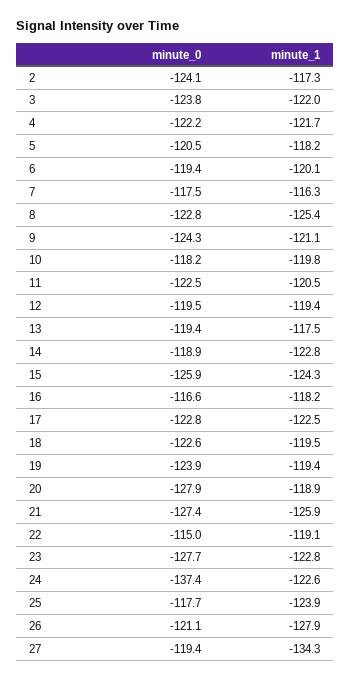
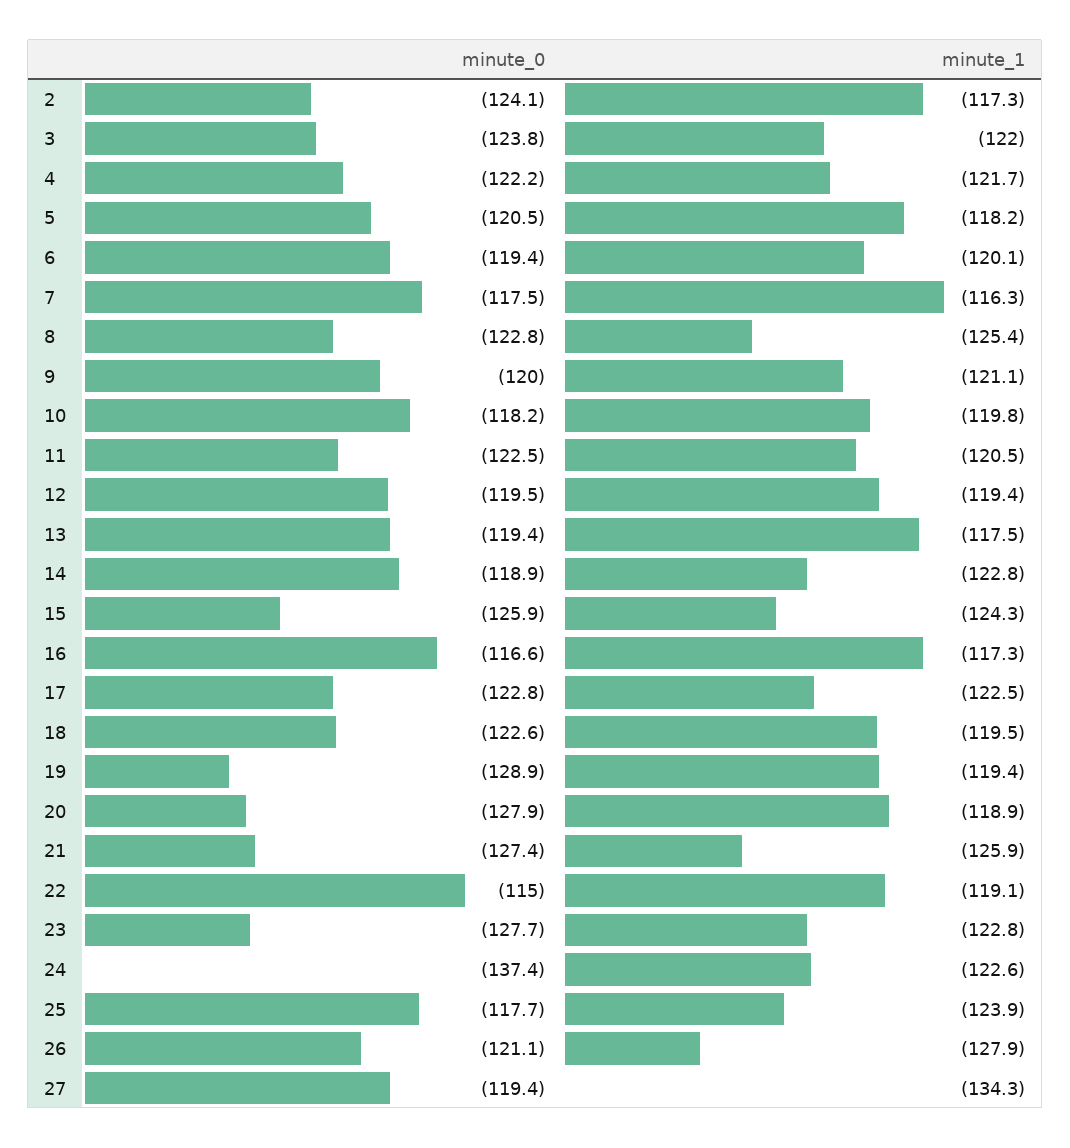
minute_0, 9: -124.3 -> -120
minute_1, 16: -118.2 -> -117.3
minute_0, 19: -123.9 -> -128.9

